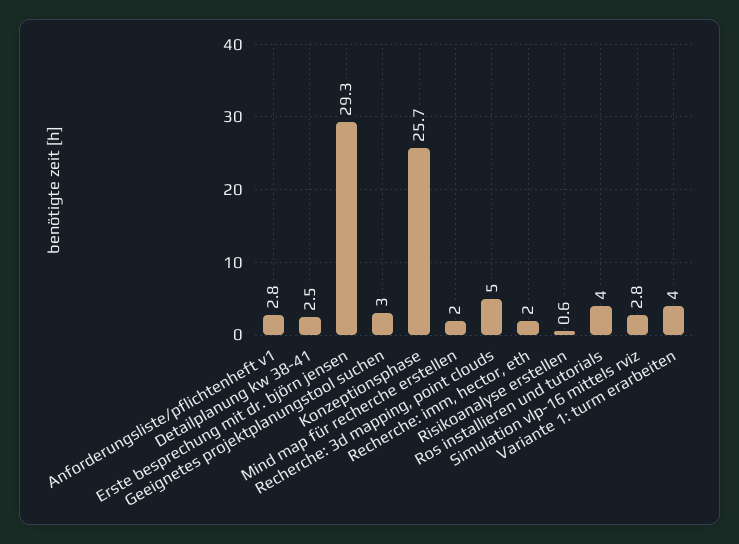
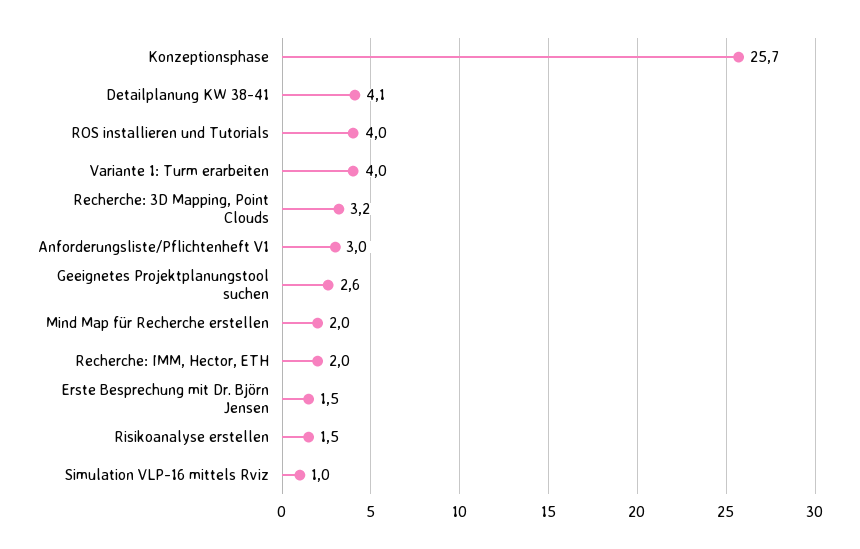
Anforderungsliste/pflichtenheft v1: 2.8 -> 3
Detailplanung kw 38-41: 2.5 -> 4.1
Erste besprechung mit dr. björn jensen: 29.3 -> 1.5
Geeignetes projektplanungstool suchen: 3 -> 2.6
Recherche: 3d mapping, point clouds: 5 -> 3.2
Risikoanalyse erstellen: 0.6 -> 1.5
Simulation vlp-16 mittels rviz: 2.8 -> 1

